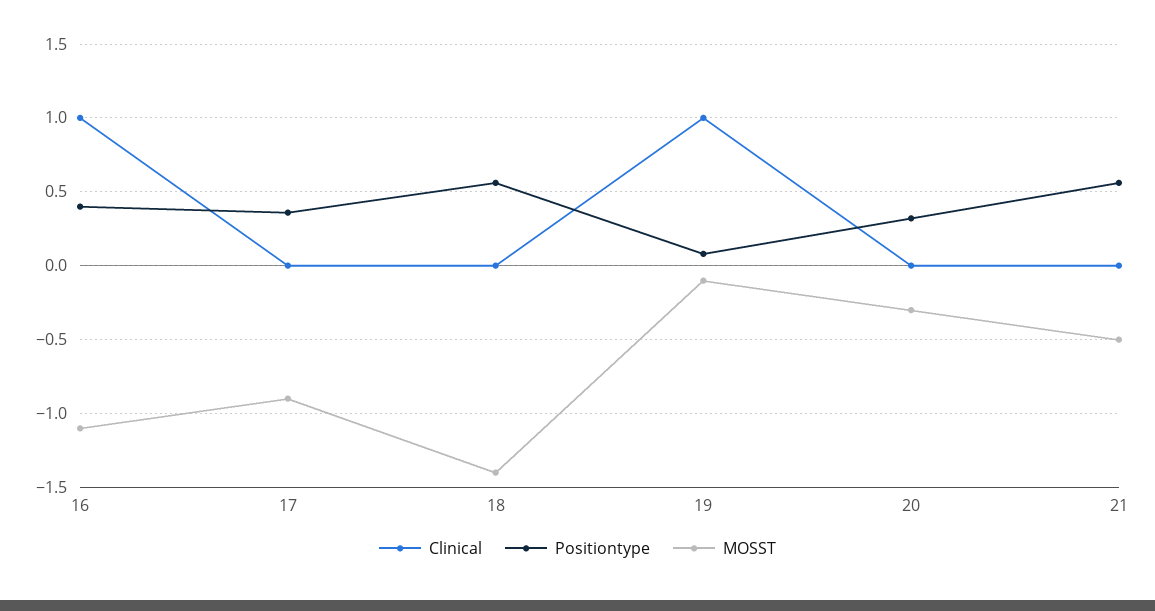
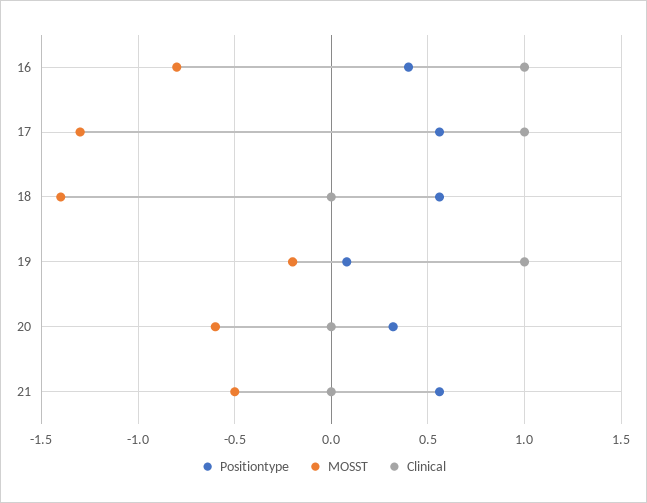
MOSST, 16: -1.1 -> -0.8
Clinical, 17: 0 -> 1
Positiontype, 17: 0.35 -> 0.55
MOSST, 17: -0.9 -> -1.3
MOSST, 19: -0.1 -> -0.2
MOSST, 20: -0.3 -> -0.6

